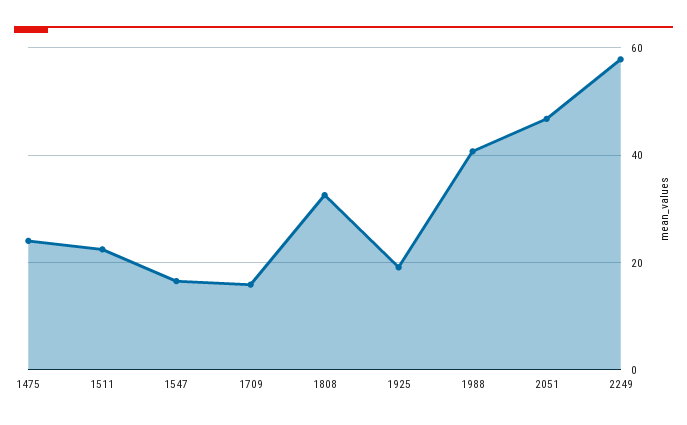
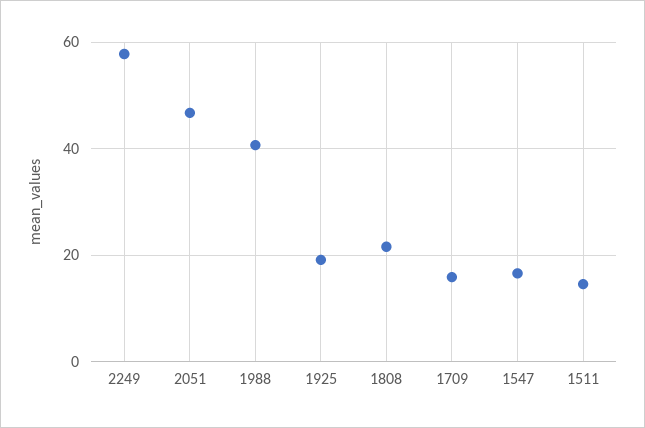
1475: 24 -> none
1511: 22 -> 14
1808: 32 -> 22

